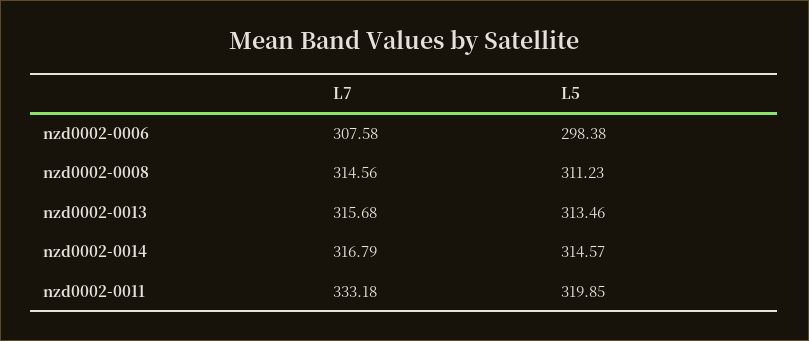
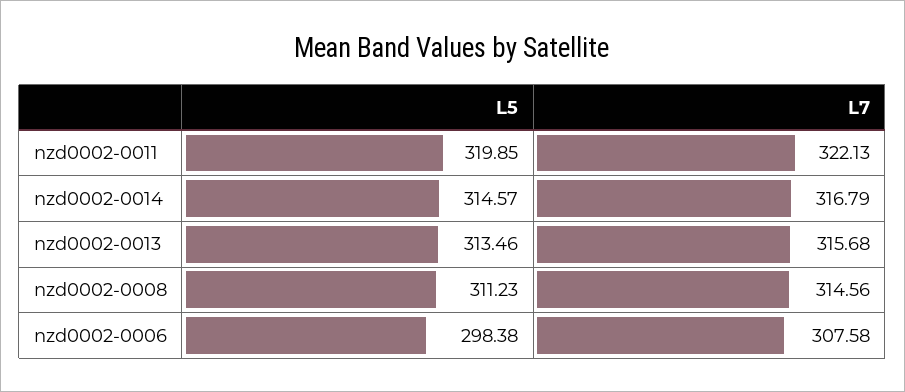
L7, nzd0002-0011: 333.18 -> 322.13

